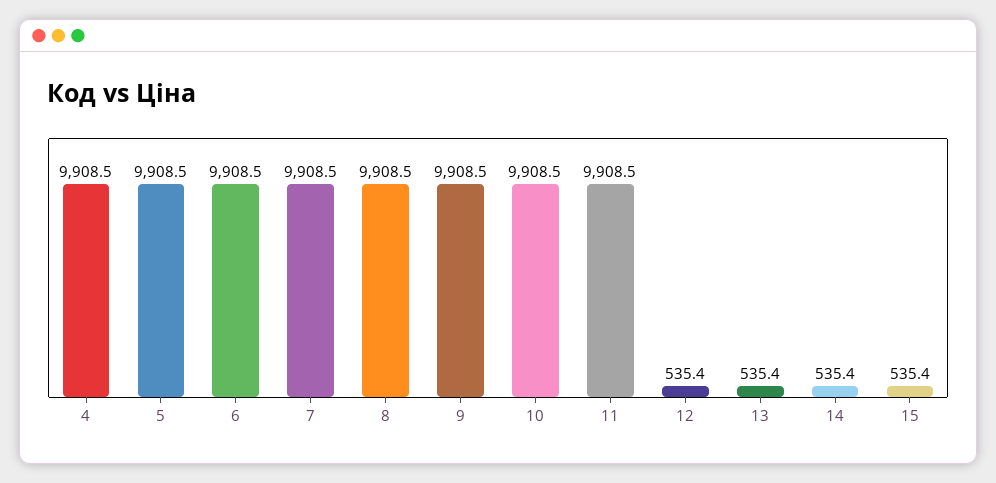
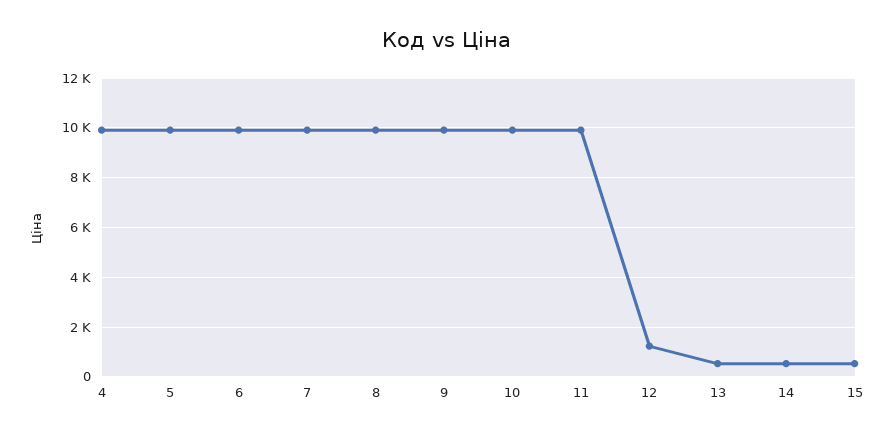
12: 535.4 -> 1250

